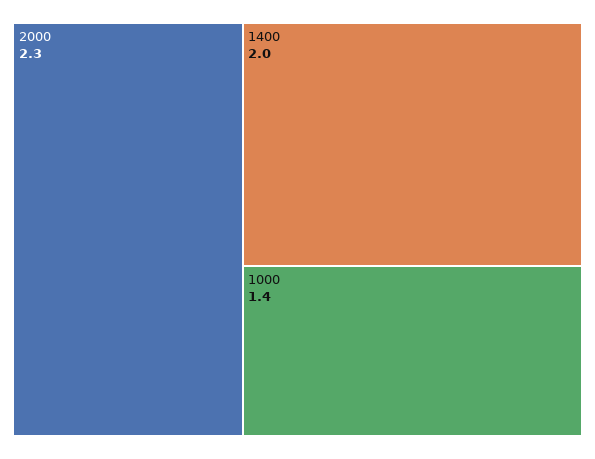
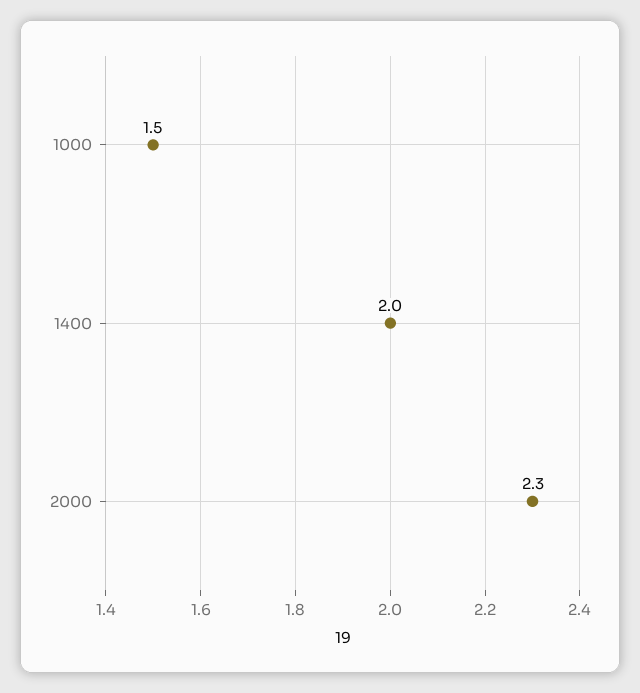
1000: 1.4 -> 1.5

